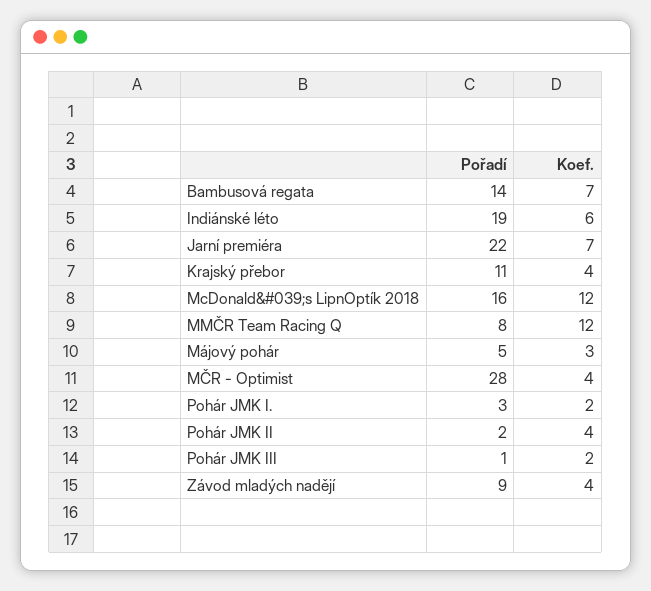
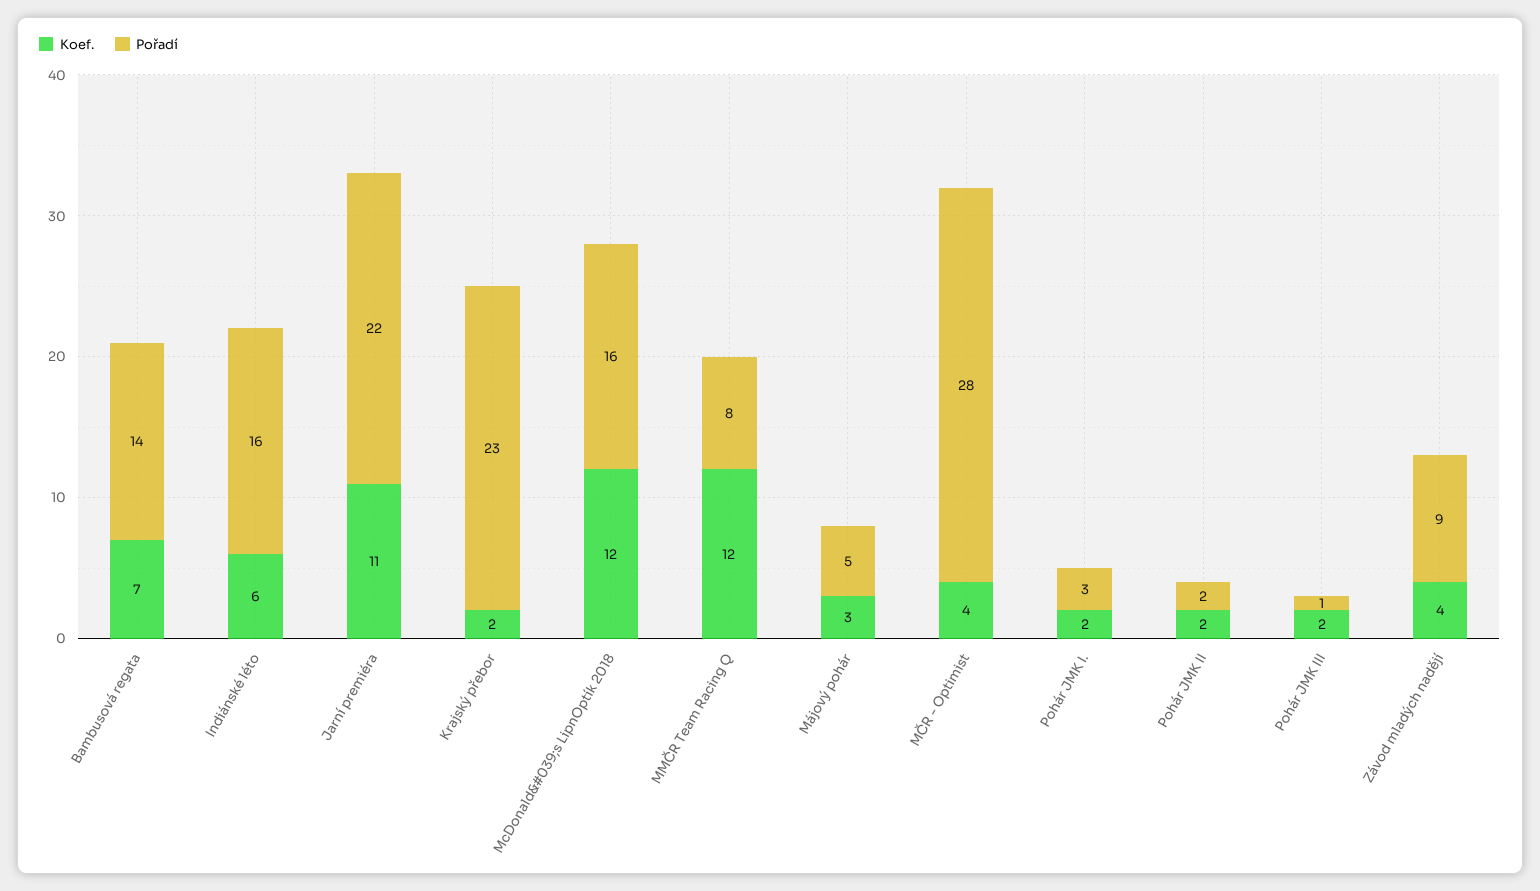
Pořadí, Indiánské léto: 19 -> 16
Koef., Jarní premiéra: 7 -> 11
Pořadí, Krajský přebor: 11 -> 23
Koef., Krajský přebor: 4 -> 2
Koef., Pohár JMK II: 4 -> 2

